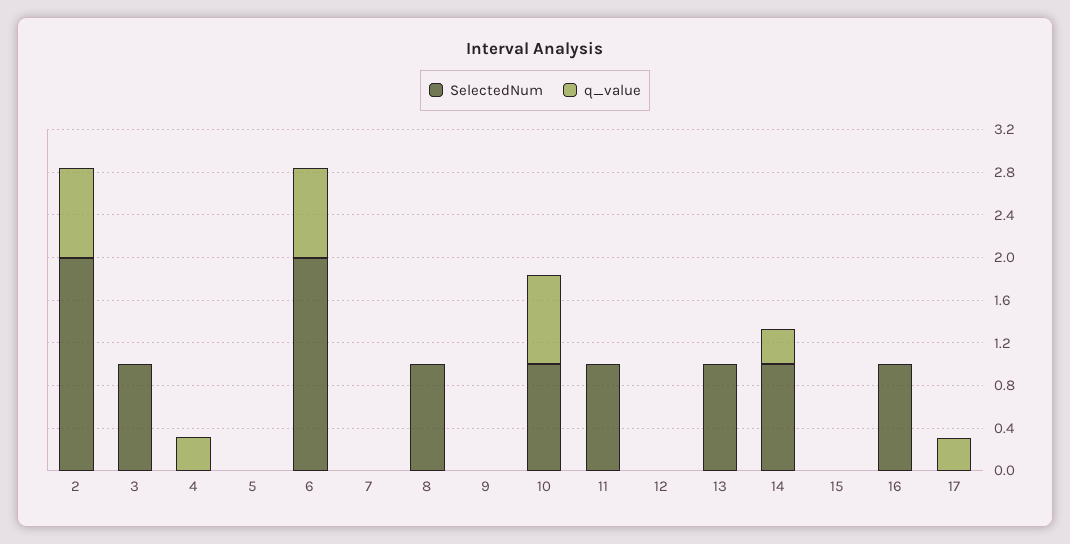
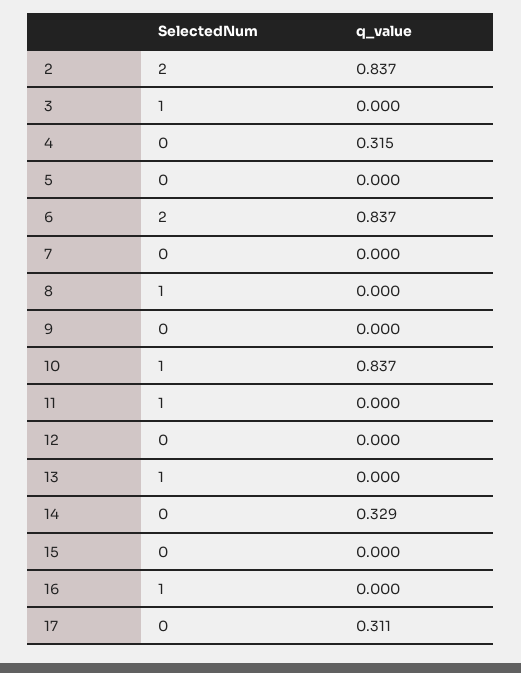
SelectedNum, 14: 1 -> 0

